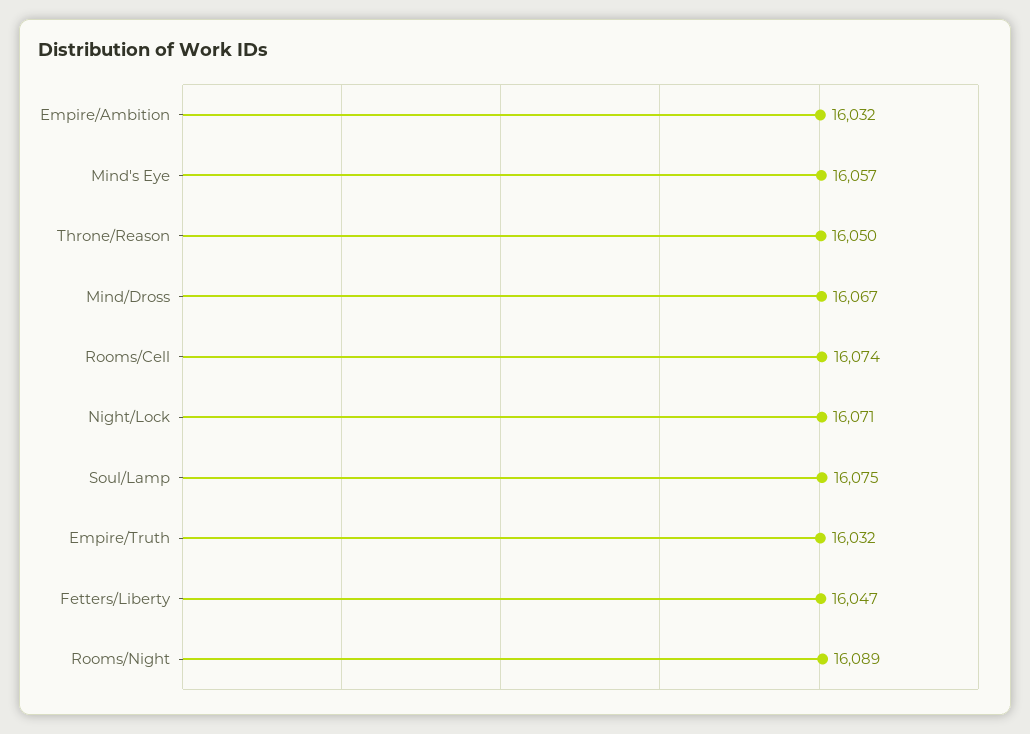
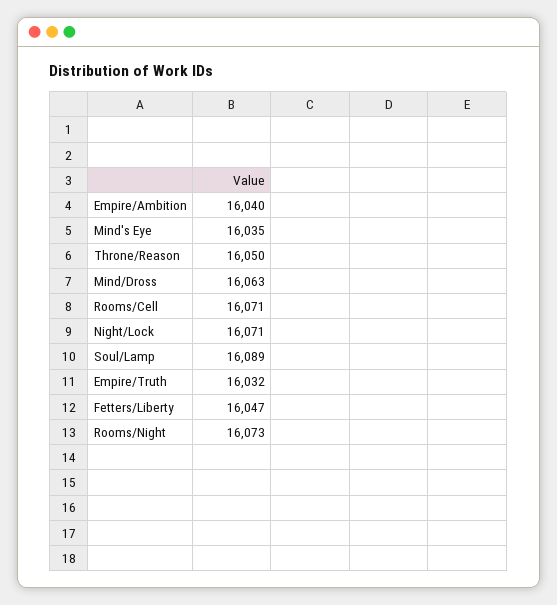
Empire/Ambition: 16032 -> 16040
Mind's Eye: 16057 -> 16035
Mind/Dross: 16067 -> 16063
Rooms/Cell: 16074 -> 16071
Soul/Lamp: 16075 -> 16089
Rooms/Night: 16089 -> 16073

